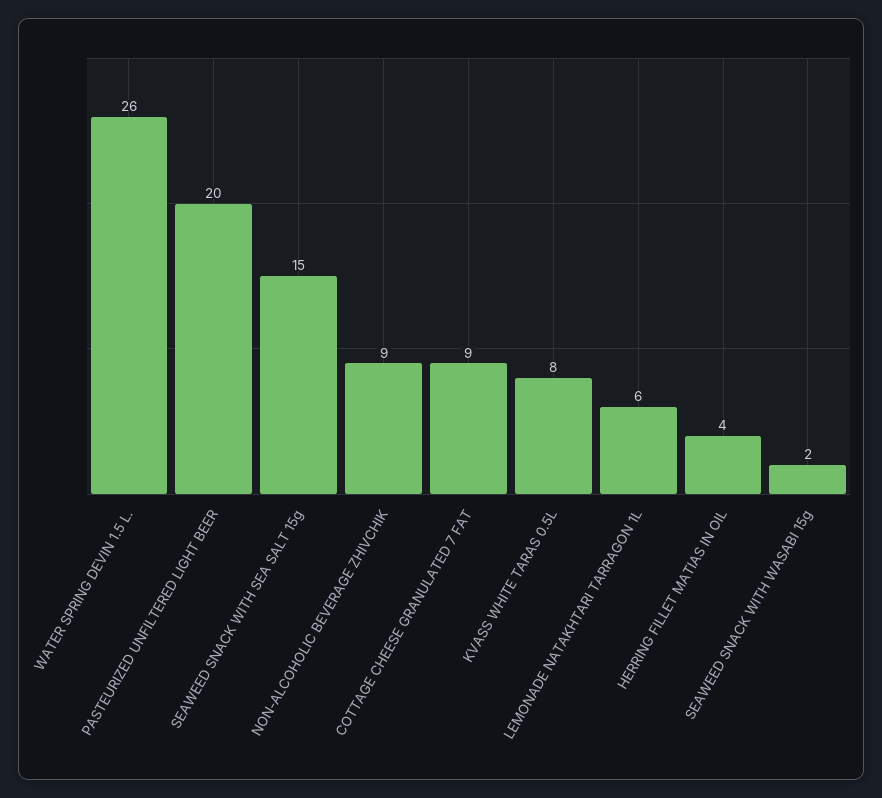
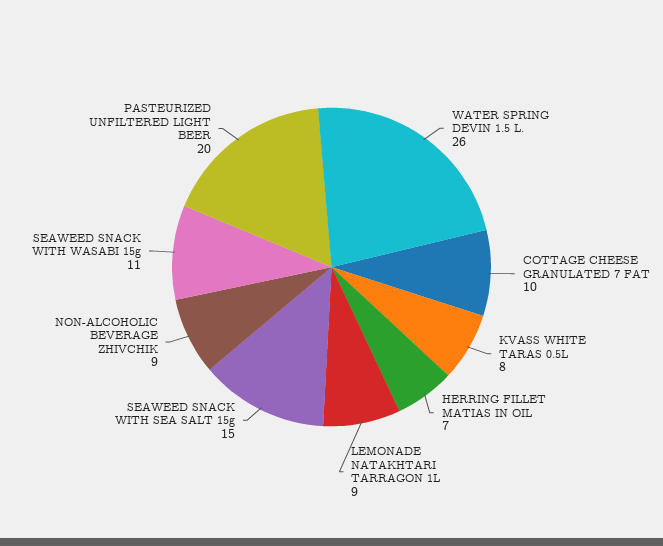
COTTAGE CHEESE GRANULATED 7 FAT: 9 -> 10
LEMONADE NATAKHTARI TARRAGON 1L: 6 -> 9
HERRING FILLET MATIAS IN OIL: 4 -> 7
SEAWEED SNACK WITH WASABI 15g: 2 -> 11

